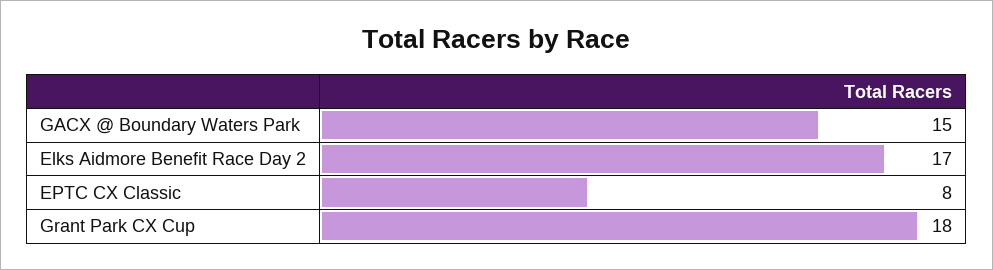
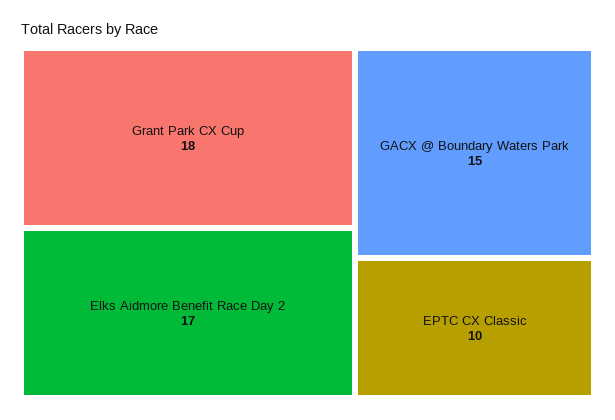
EPTC CX Classic: 8 -> 10

